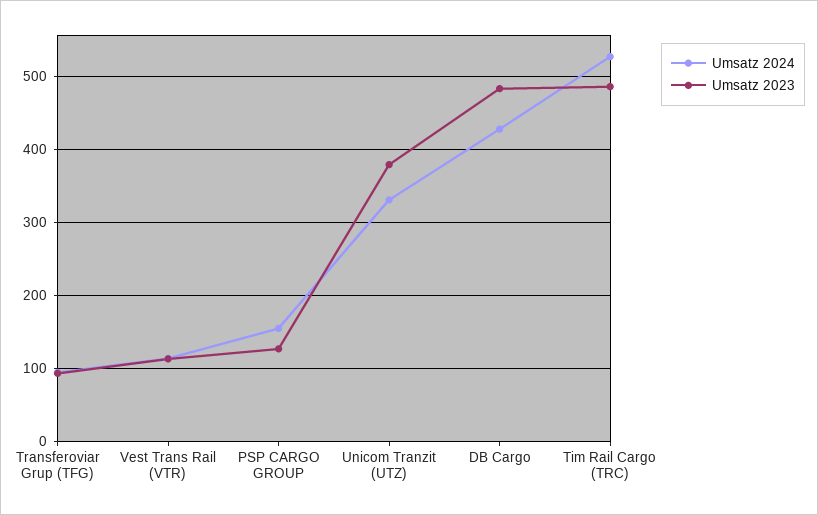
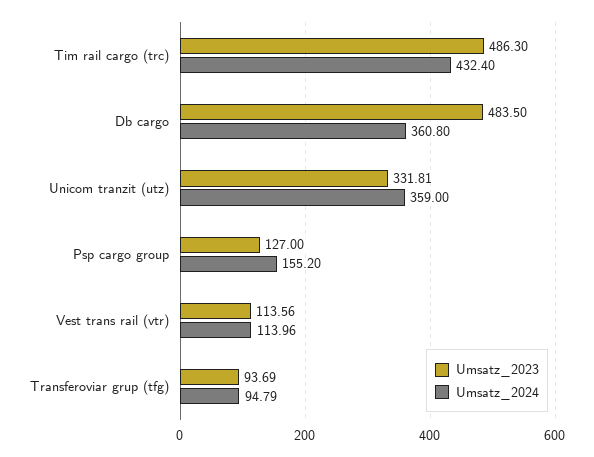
Umsatz 2024, Unicom Tranzit (UTZ): 330 -> 359
Umsatz 2023, Unicom Tranzit (UTZ): 380 -> 331.81
Umsatz 2024, DB Cargo: 430 -> 360.8
Umsatz 2024, Tim Rail Cargo (TRC): 530 -> 432.4

